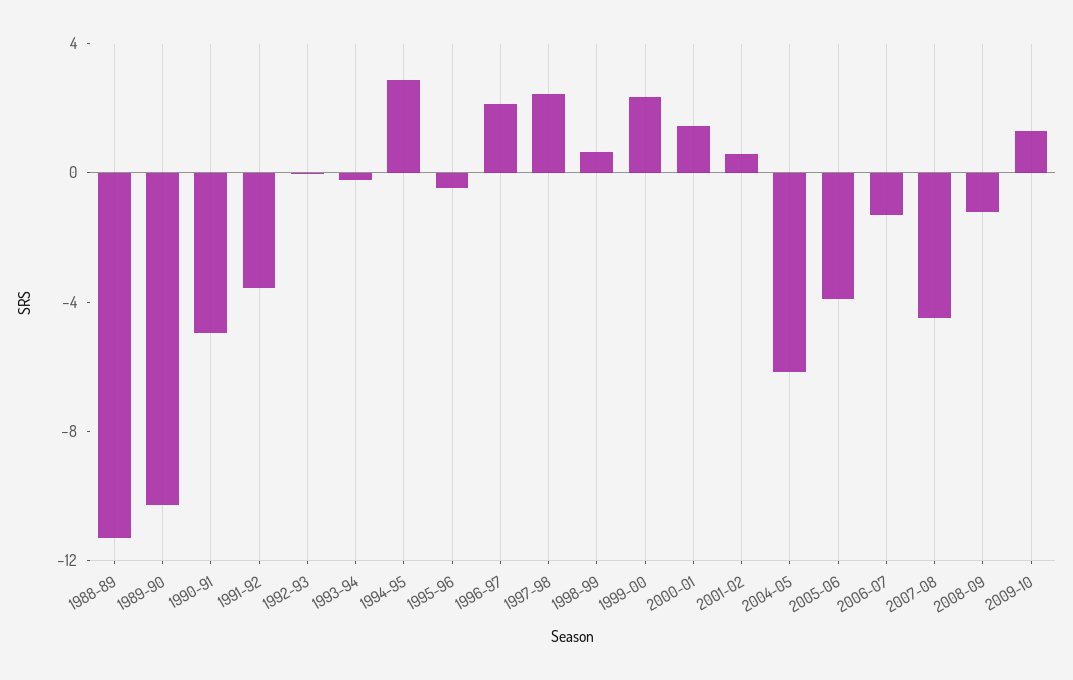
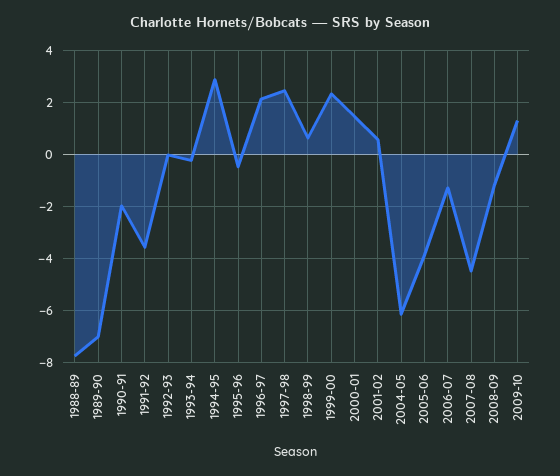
1988-89: -11 -> -7.75
1989-90: -10 -> -7
1990-91: -5 -> -2

